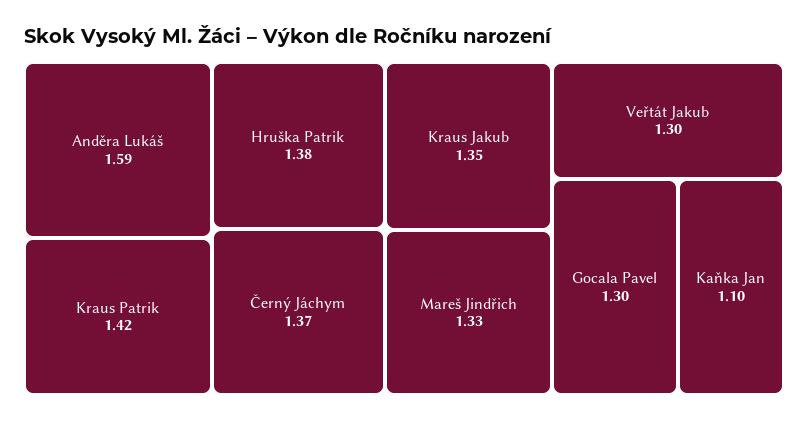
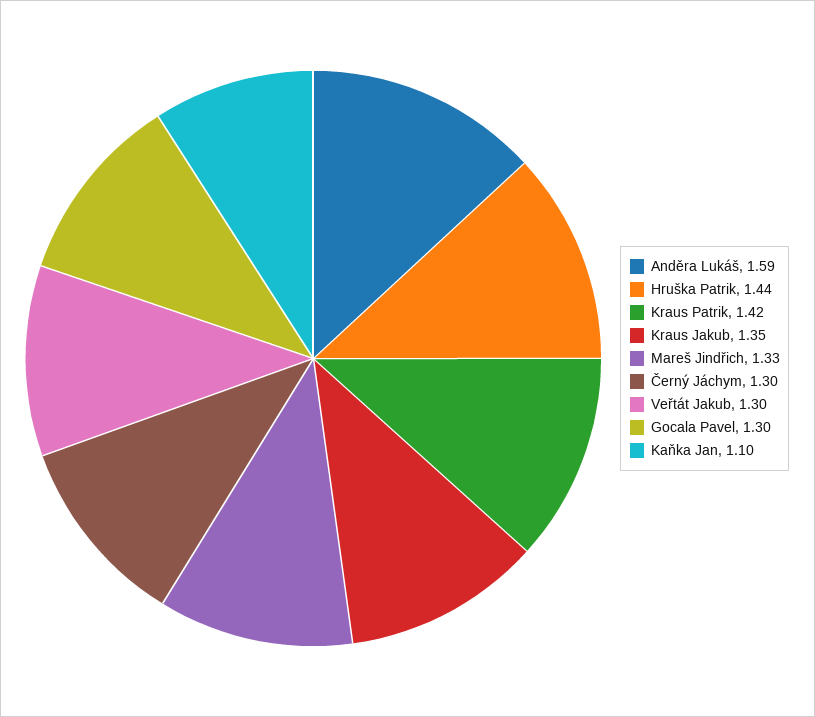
Hruška Patrik: 1.38 -> 1.44
Černý Jáchym: 1.37 -> 1.3

